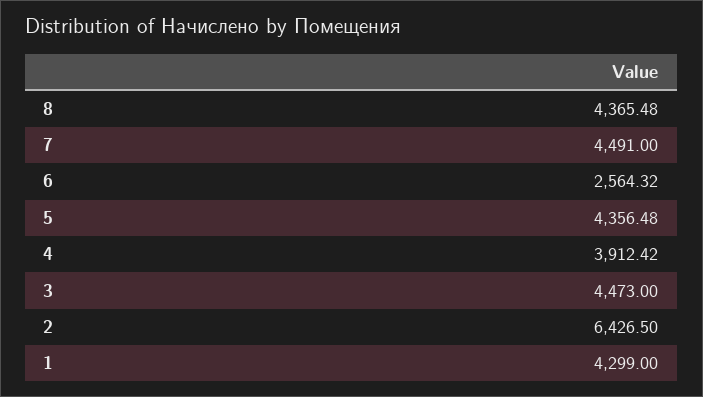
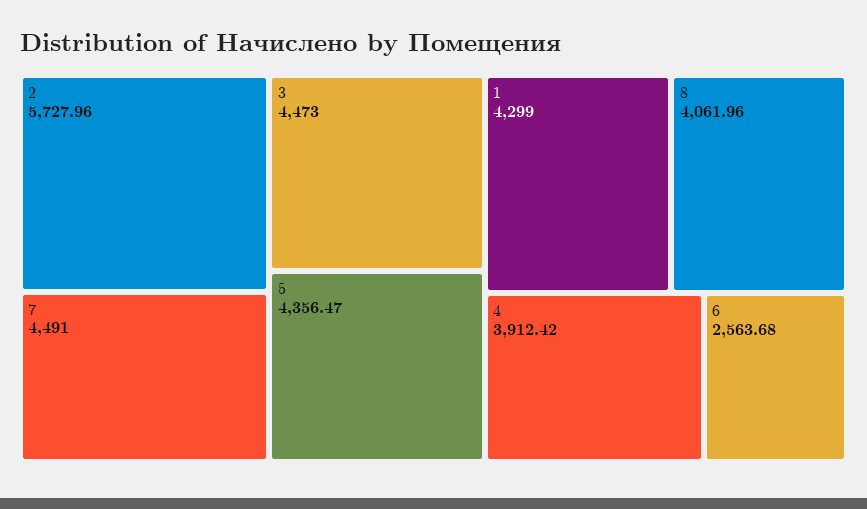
8: 4365.48 -> 4061.96
6: 2564.32 -> 2563.68
5: 4356.48 -> 4356.47
2: 6426.5 -> 5727.96

